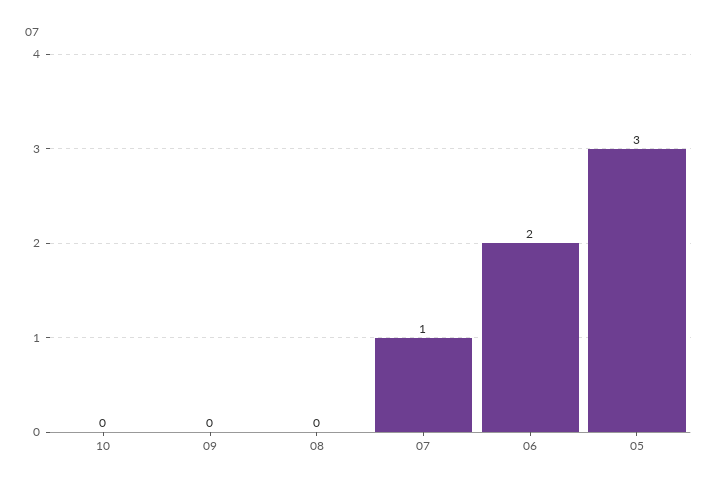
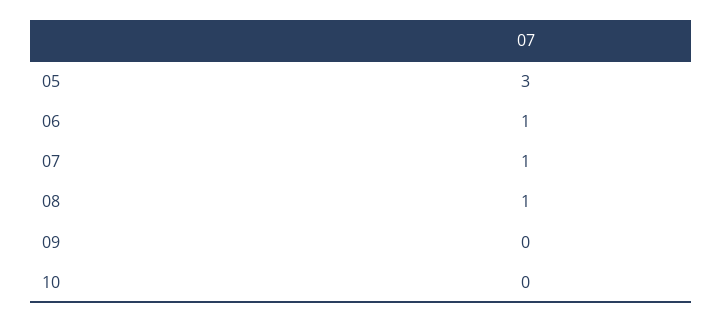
08: 0 -> 1
06: 2 -> 1

